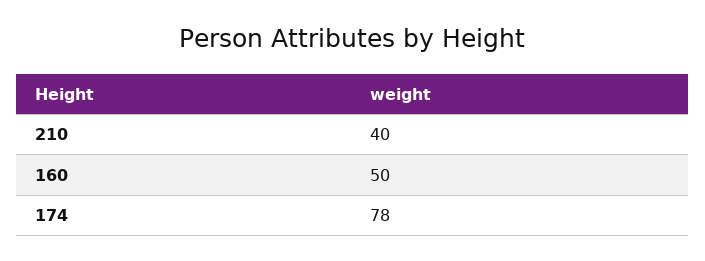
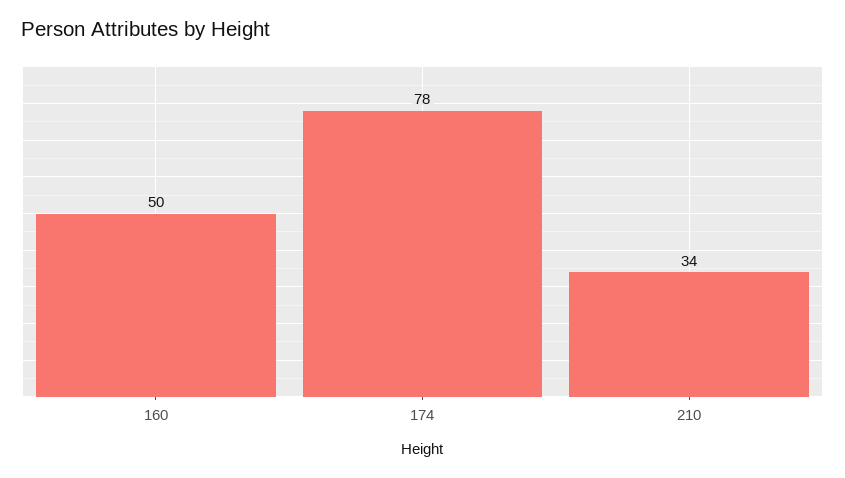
210: 40 -> 34

